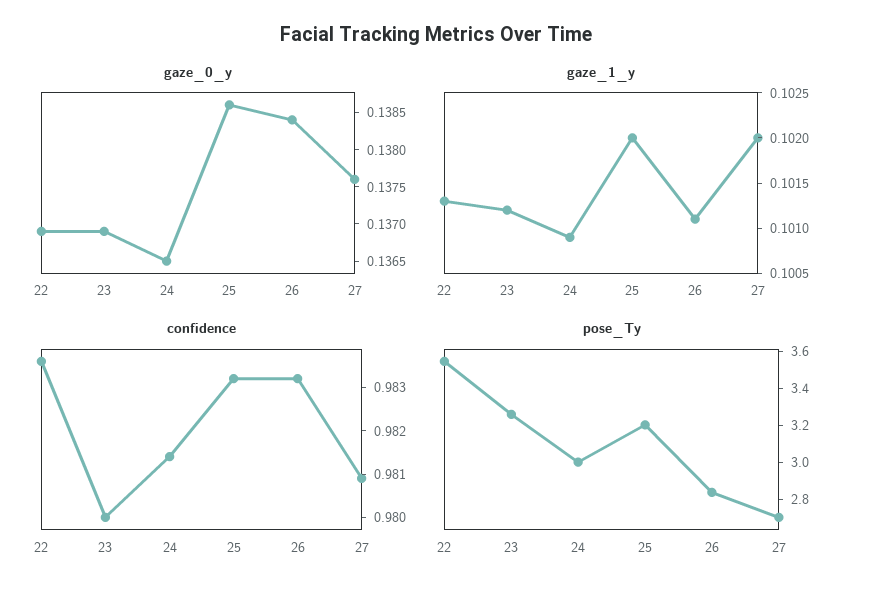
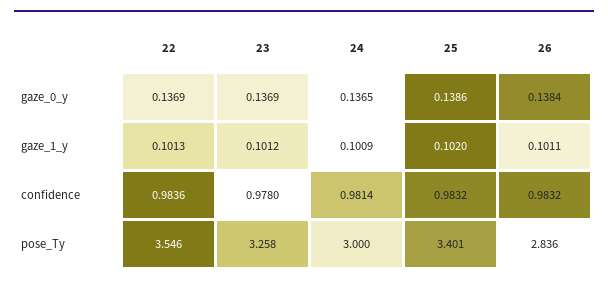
gaze_0_y, 27: 0.1375 -> none
gaze_1_y, 27: 0.102 -> none
confidence, 23: 0.98 -> 0.978
confidence, 27: 0.981 -> none
pose_Ty, 25: 3.2 -> 3.401
pose_Ty, 27: 2.7 -> none

